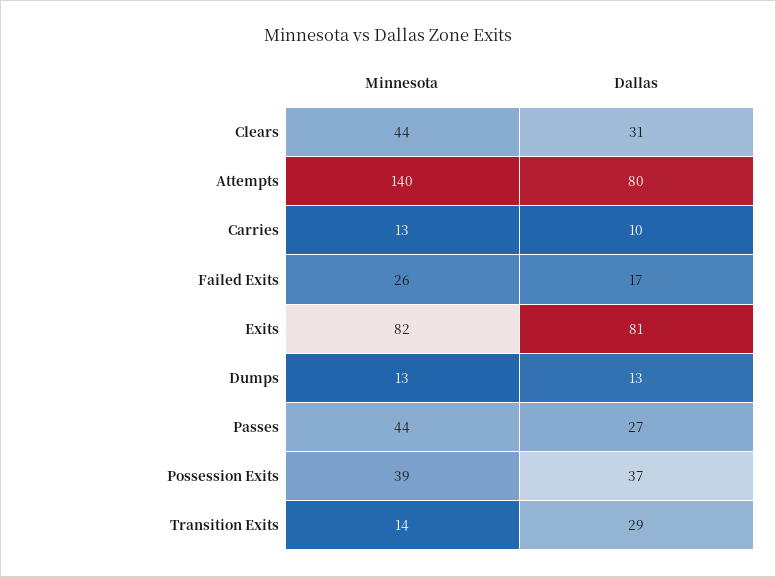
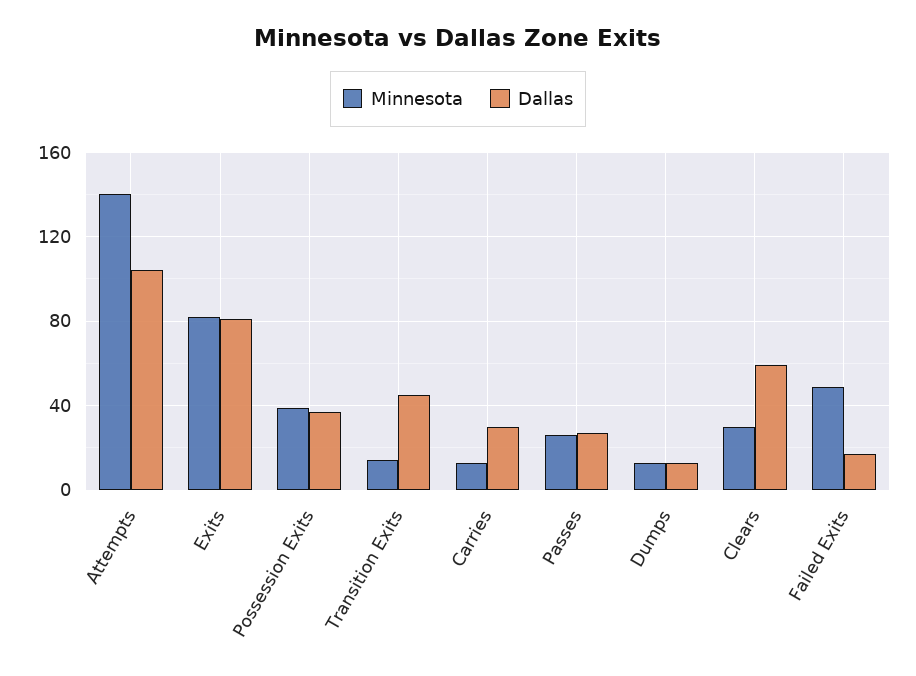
Minnesota, Clears: 44 -> 30
Dallas, Clears: 31 -> 60
Dallas, Attempts: 80 -> 105
Dallas, Carries: 10 -> 30
Minnesota, Failed Exits: 26 -> 50
Minnesota, Passes: 44 -> 25
Dallas, Transition Exits: 29 -> 45

